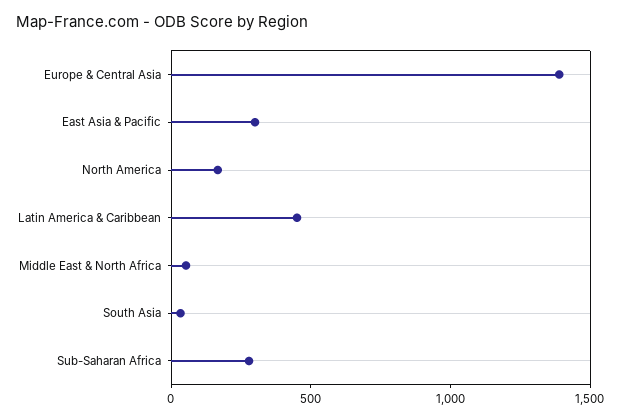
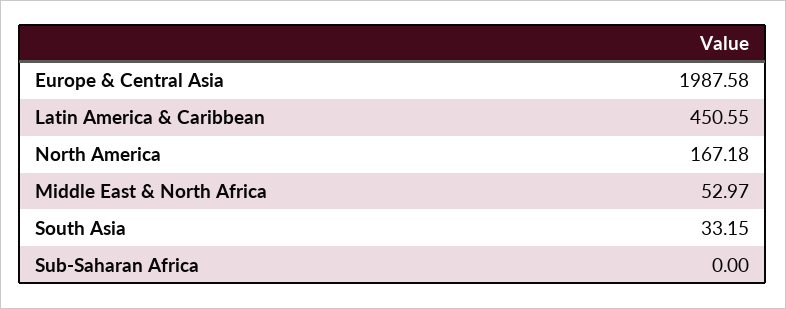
Europe & Central Asia: 1400 -> 1987.58
East Asia & Pacific: 300 -> none
Sub-Saharan Africa: 300 -> 0

